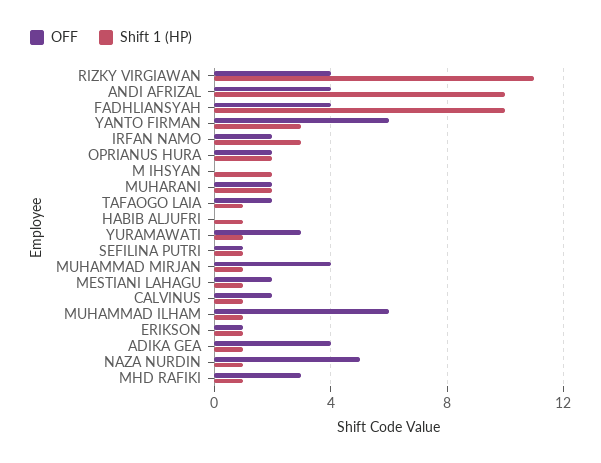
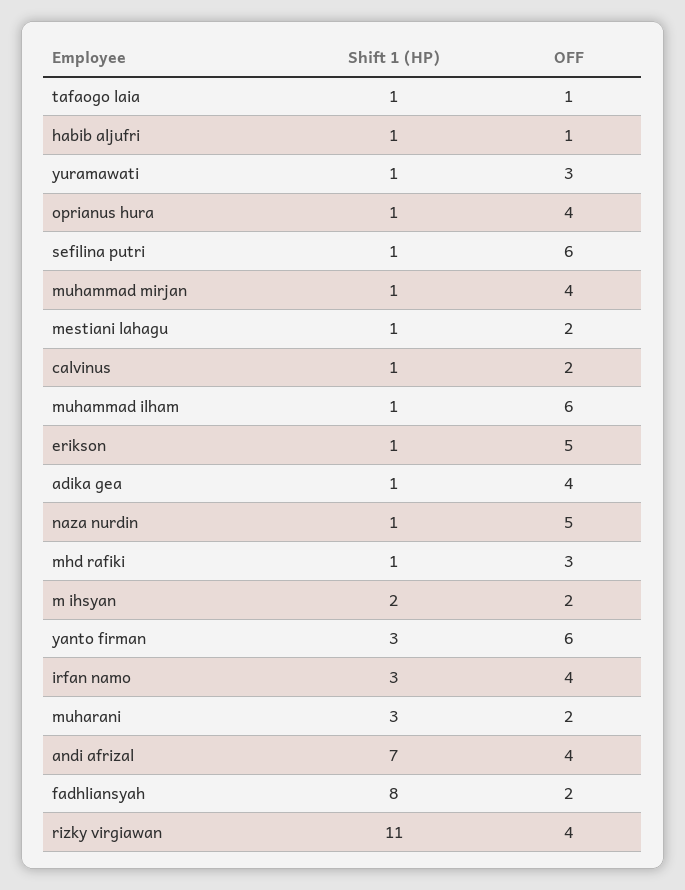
Shift 1 (HP), ANDI AFRIZAL: 10 -> 7
OFF, FADHLIANSYAH: 4 -> 2
Shift 1 (HP), FADHLIANSYAH: 10 -> 8
OFF, IRFAN NAMO: 2 -> 4
OFF, OPRIANUS HURA: 2 -> 4
Shift 1 (HP), OPRIANUS HURA: 2 -> 1
OFF, M IHSYAN: 0 -> 2
Shift 1 (HP), MUHARANI: 2 -> 3
OFF, TAFAOGO LAIA: 2 -> 1
OFF, HABIB ALJUFRI: 0 -> 1
OFF, SEFILINA PUTRI: 1 -> 6
OFF, ERIKSON: 1 -> 5

